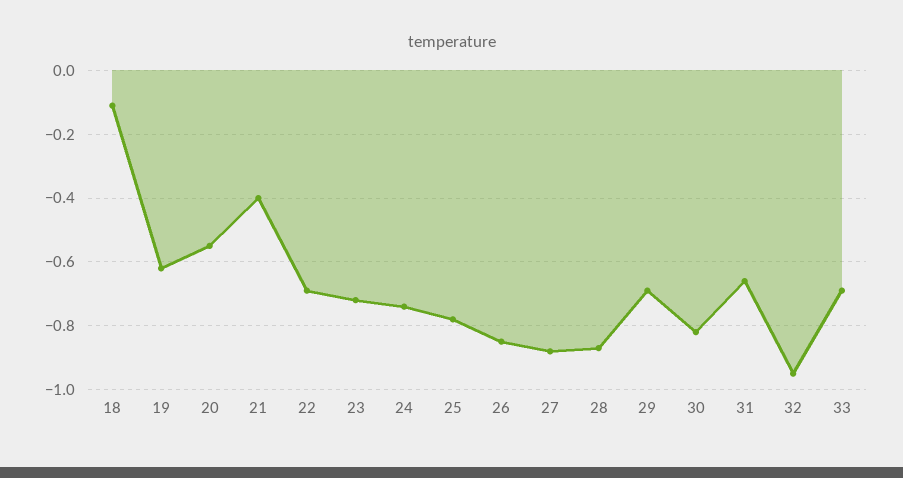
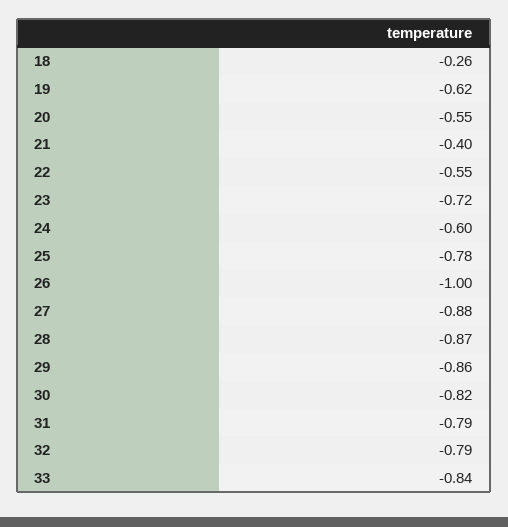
18: -0.1 -> -0.26
22: -0.7 -> -0.55
24: -0.75 -> -0.6
26: -0.85 -> -1
29: -0.7 -> -0.86
31: -0.65 -> -0.79
32: -0.95 -> -0.79
33: -0.7 -> -0.84

